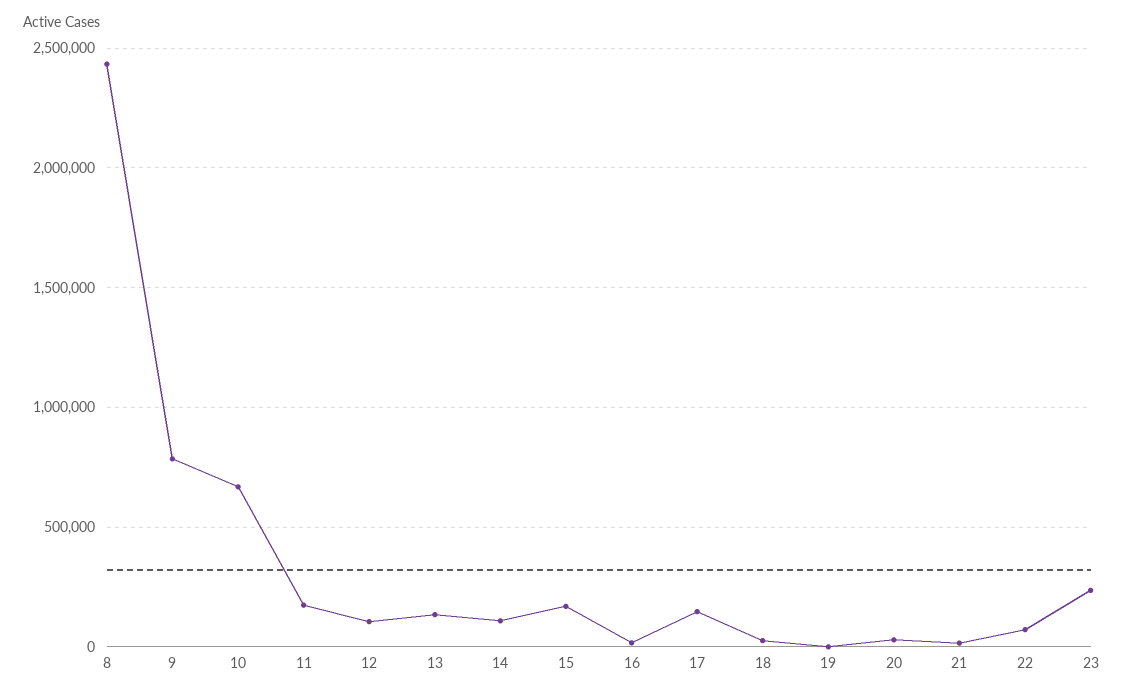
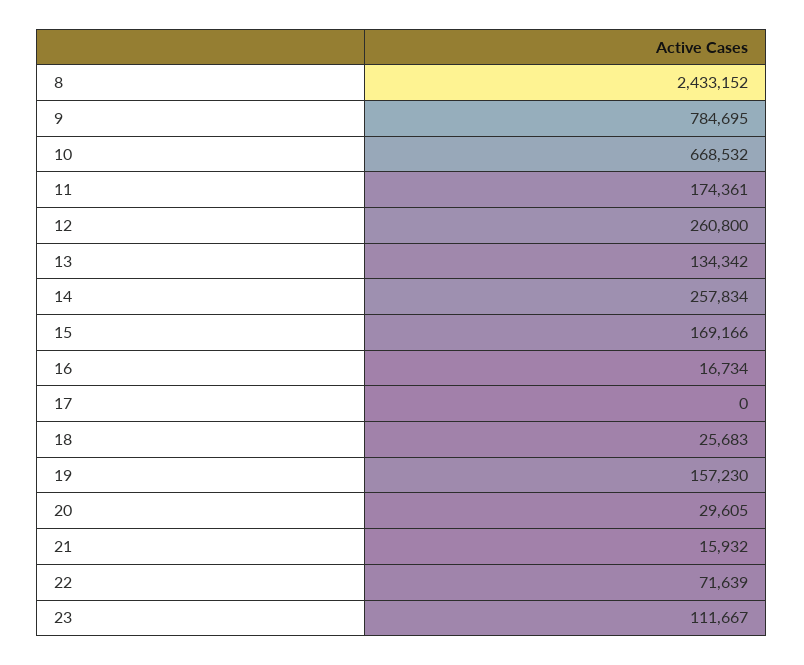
12: 100000 -> 260800
14: 100000 -> 257834
17: 150000 -> 0
19: 0 -> 157230
23: 250000 -> 111667

